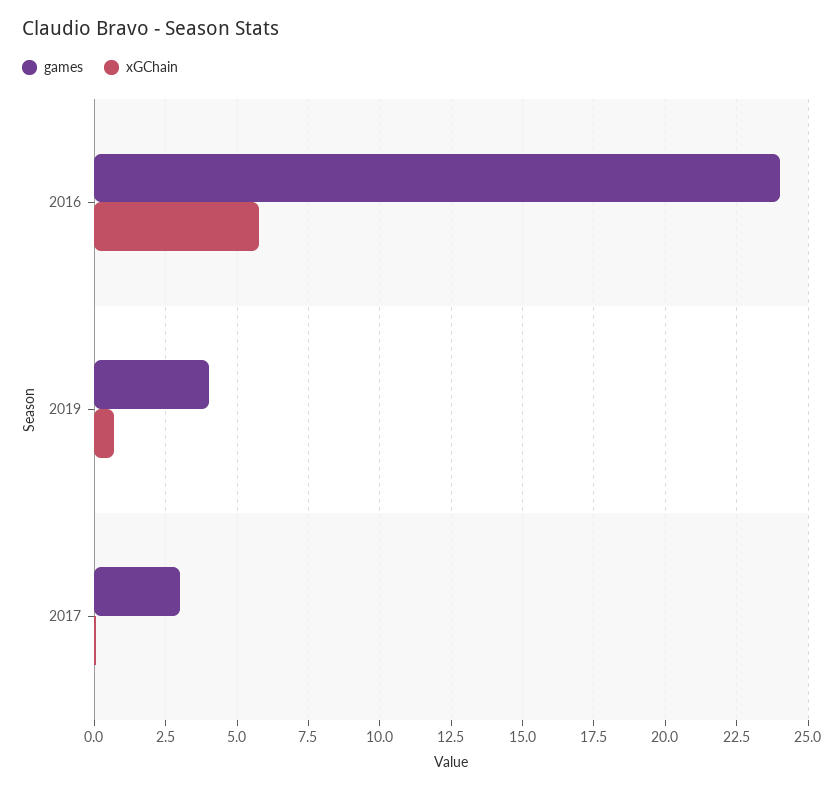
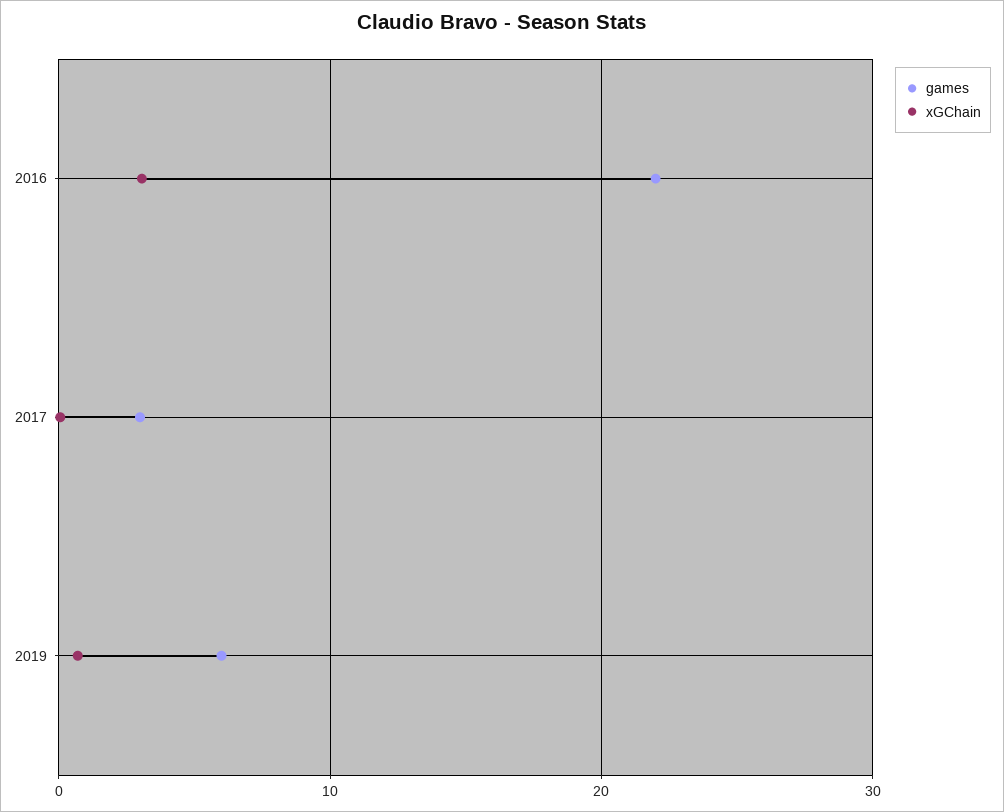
games, 2016: 24 -> 22
xGChain, 2016: 5.75 -> 3
games, 2019: 4 -> 6

